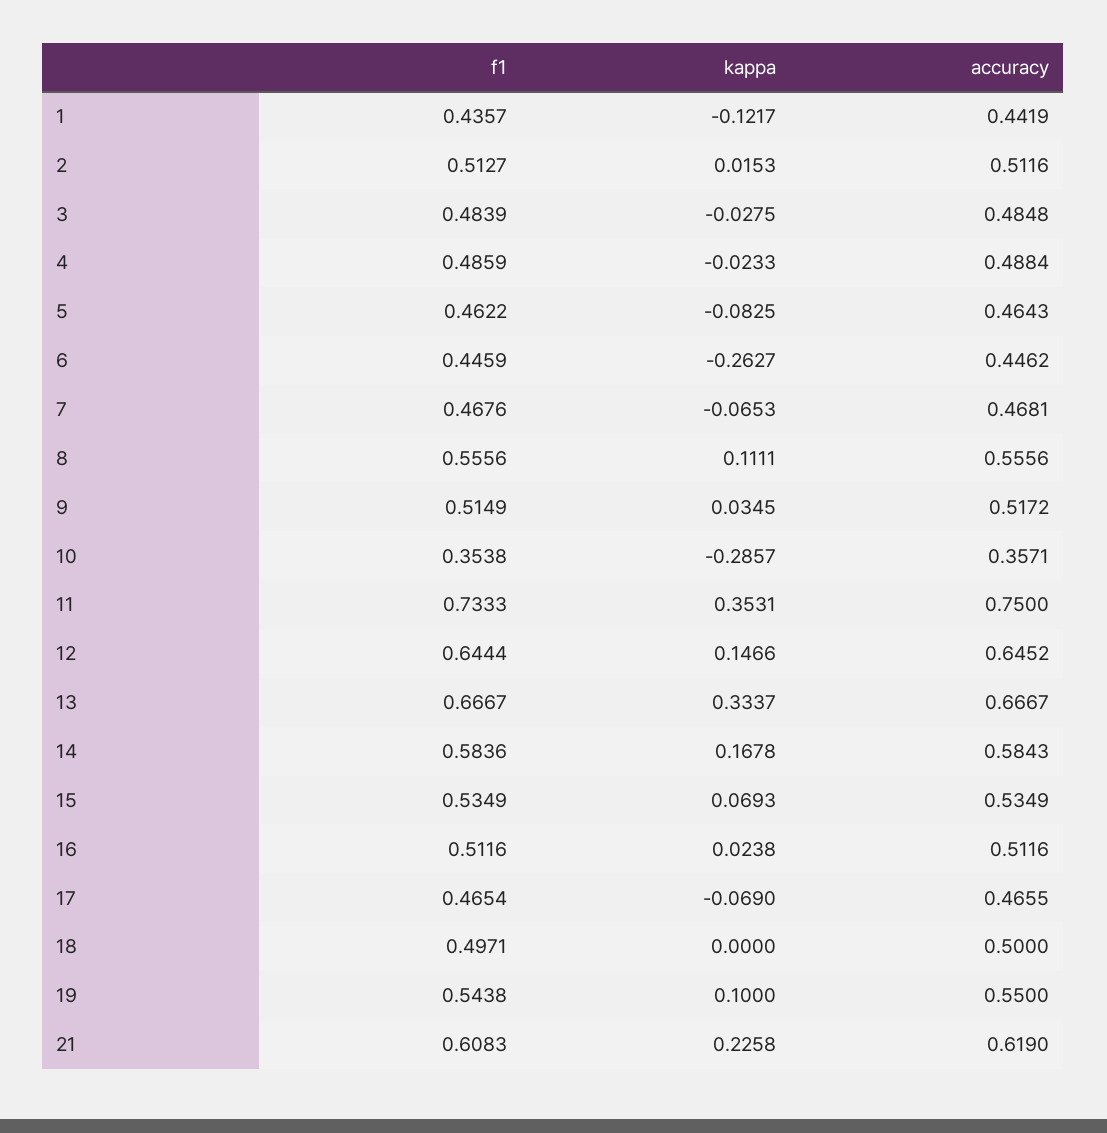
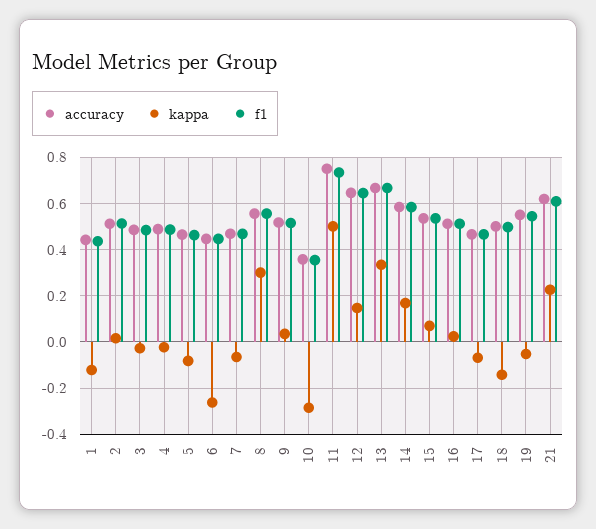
kappa, 8: 0.1111 -> 0.3
kappa, 11: 0.3531 -> 0.5
kappa, 18: 0 -> -0.15
kappa, 19: 0.1 -> -0.05

